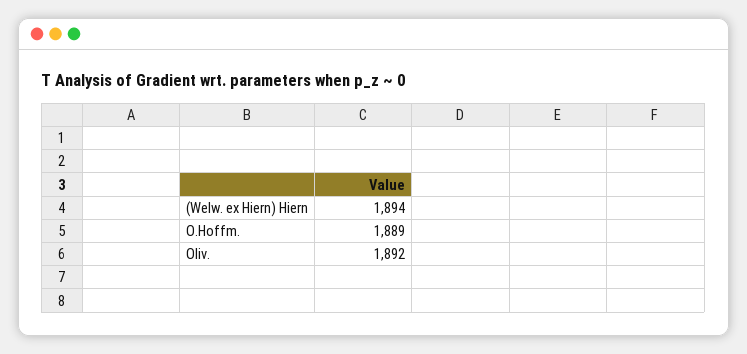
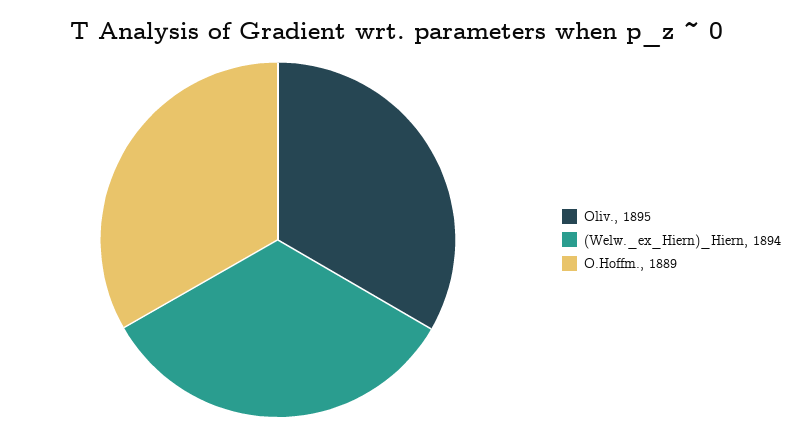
Oliv.: 1892 -> 1895

